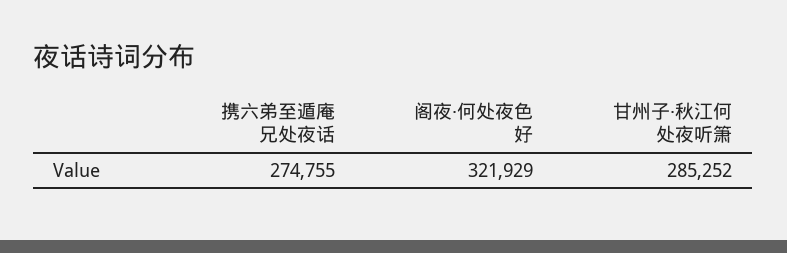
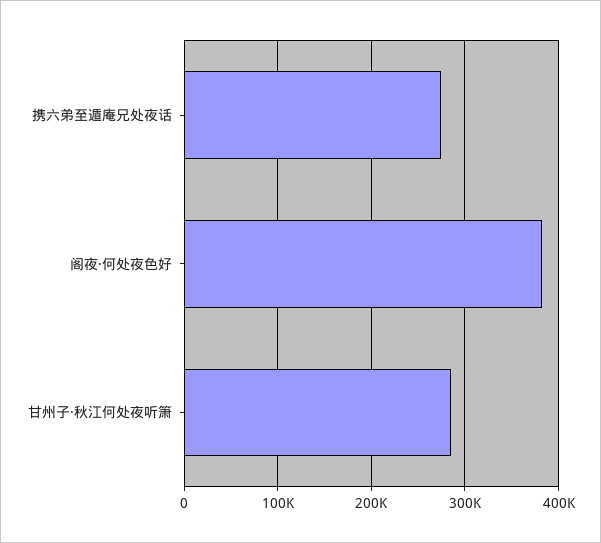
阁夜·何处夜色好: 321929 -> 380000

